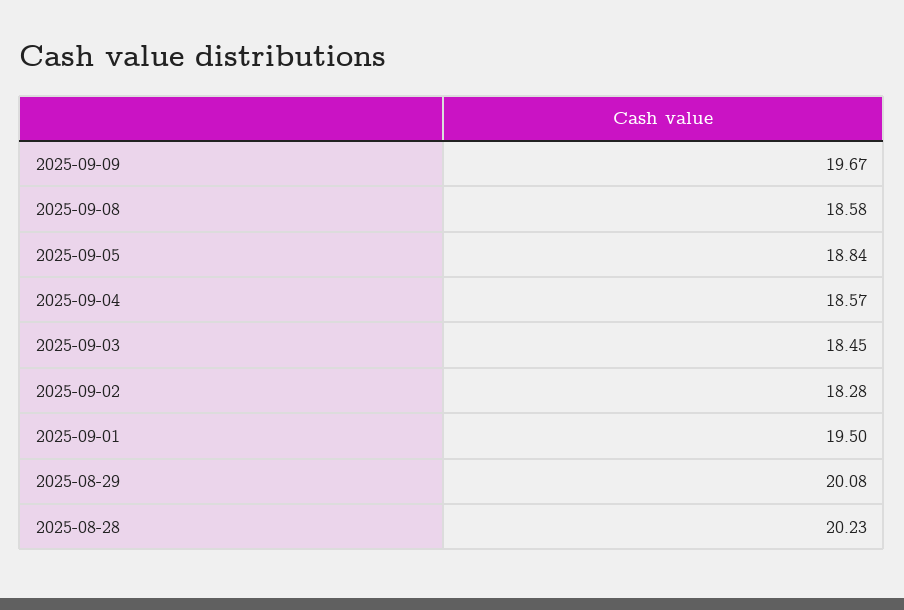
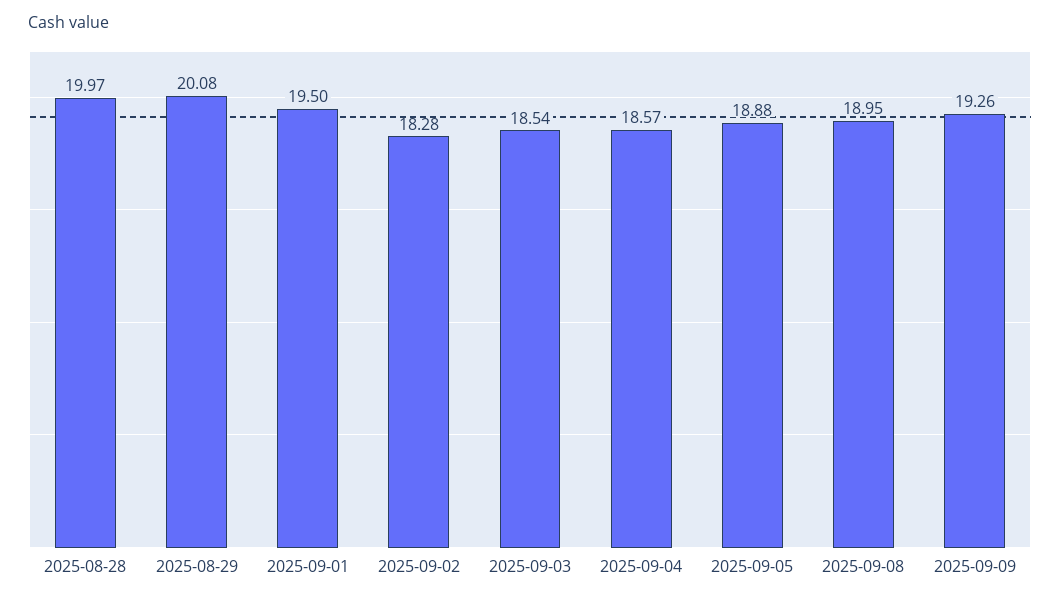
2025-09-09: 19.67 -> 19.26
2025-09-08: 18.58 -> 18.95
2025-09-05: 18.84 -> 18.88
2025-09-03: 18.45 -> 18.54
2025-08-28: 20.23 -> 19.97

